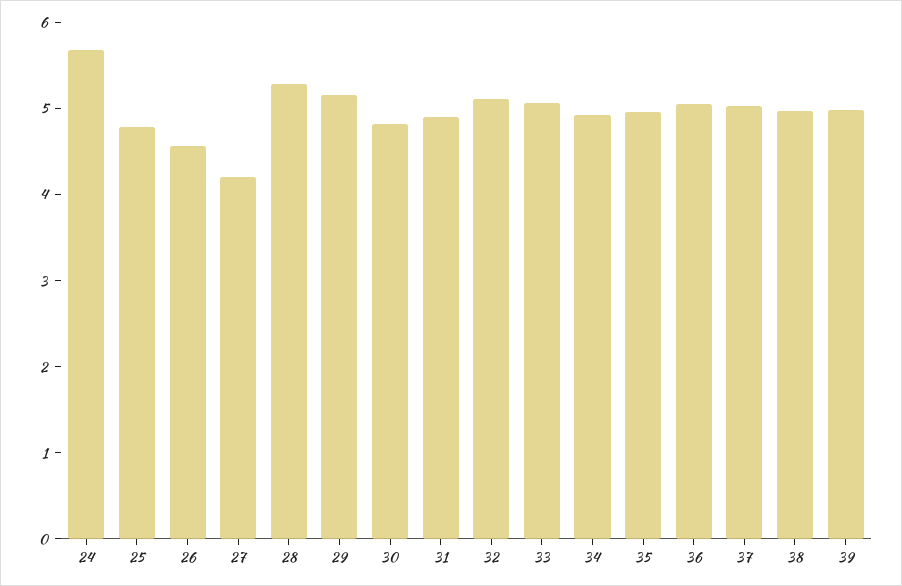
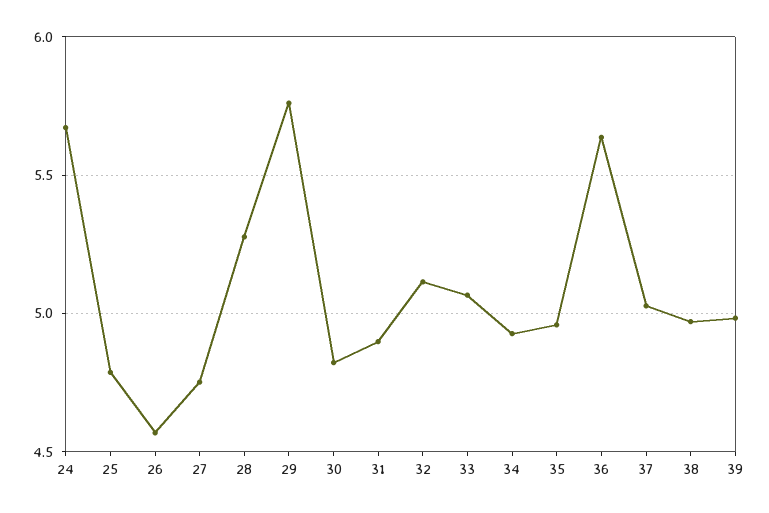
27: 4.2 -> 4.75
29: 5.2 -> 5.75
36: 5 -> 5.65

